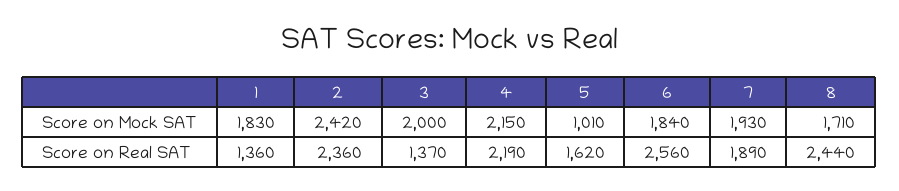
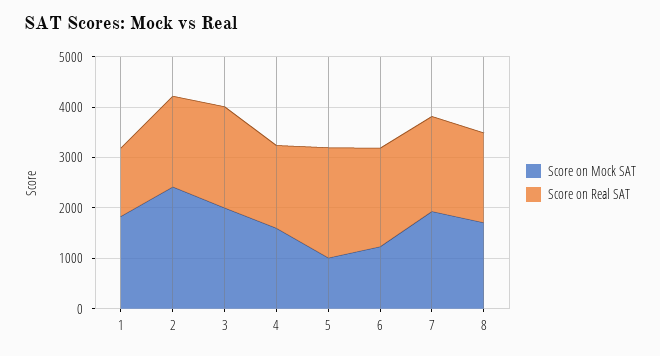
Score on Mock SAT, 4: 2150 -> 1600
Score on Mock SAT, 6: 1840 -> 1200
Score on Real SAT, 2: 2360 -> 1800
Score on Real SAT, 3: 1370 -> 2000
Score on Real SAT, 4: 2190 -> 1600
Score on Real SAT, 5: 1620 -> 2200
Score on Real SAT, 6: 2560 -> 2000
Score on Real SAT, 8: 2440 -> 1800

